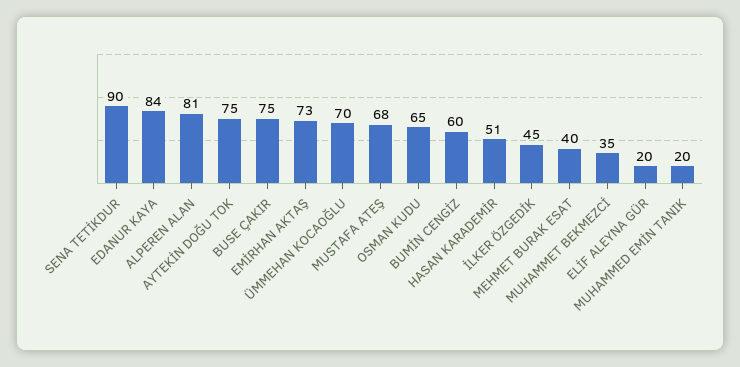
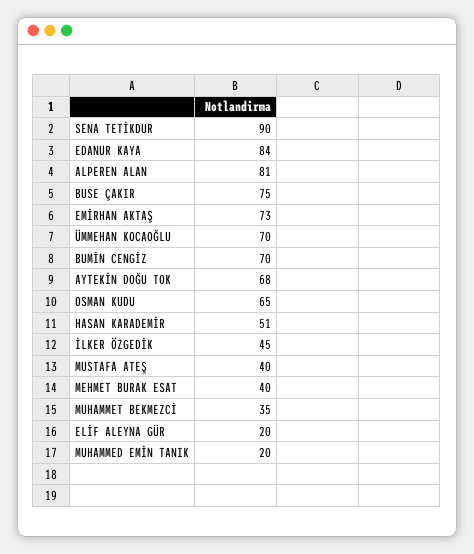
AYTEKİN DOĞU TOK: 75 -> 68
MUSTAFA ATEŞ: 68 -> 40
BUMİN CENGİZ: 60 -> 70

